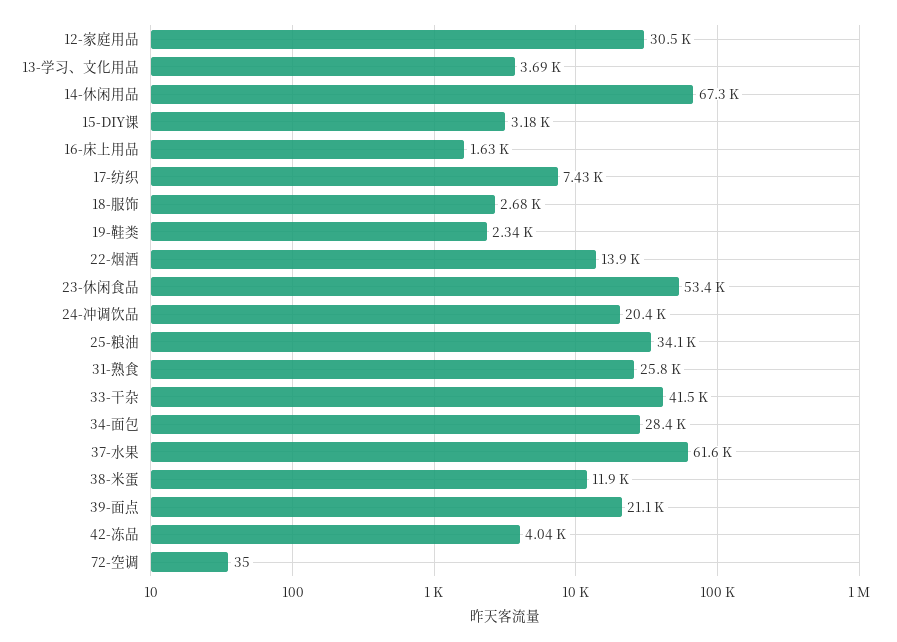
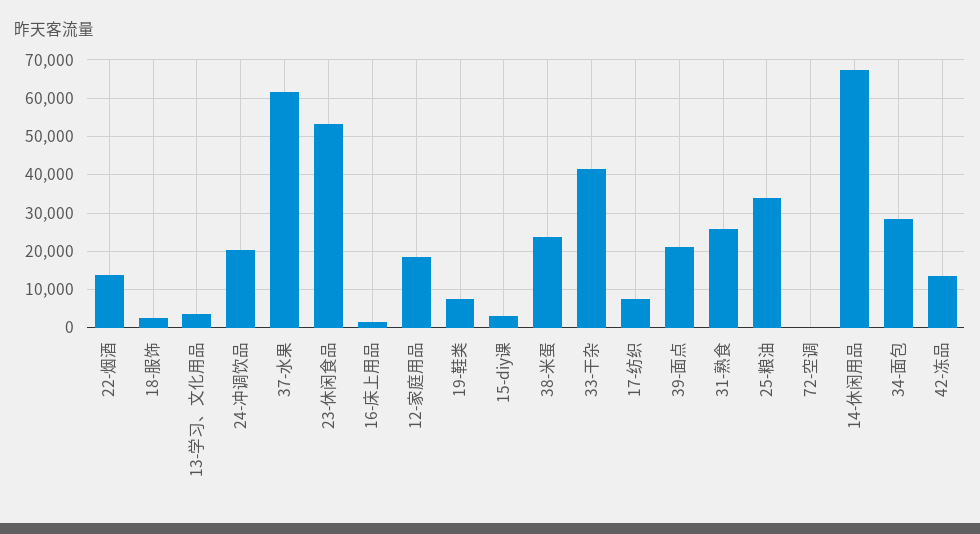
12-家庭用品: 30500 -> 18000
19-鞋类: 2340 -> 8000
38-米蛋: 11900 -> 24000
42-冻品: 4040 -> 14000

